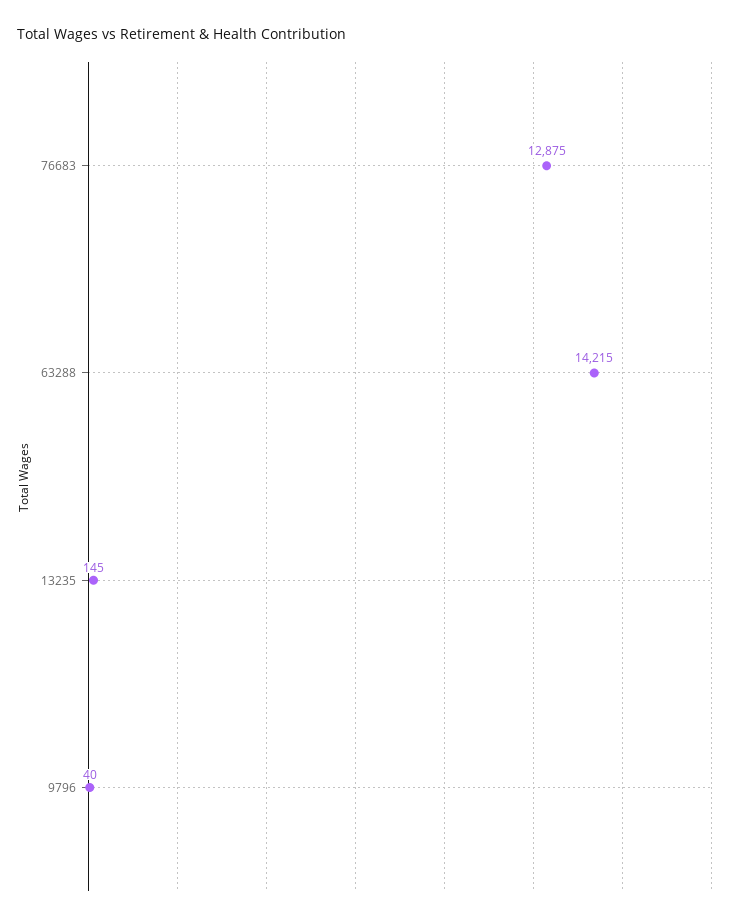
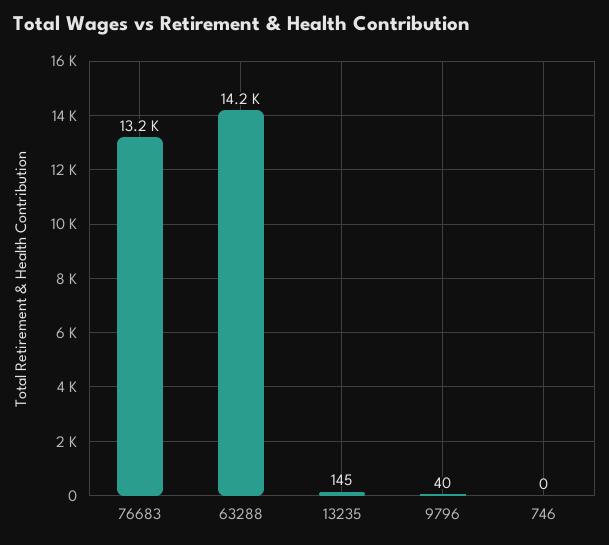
76683: 12875 -> 13200
746: none -> 0

